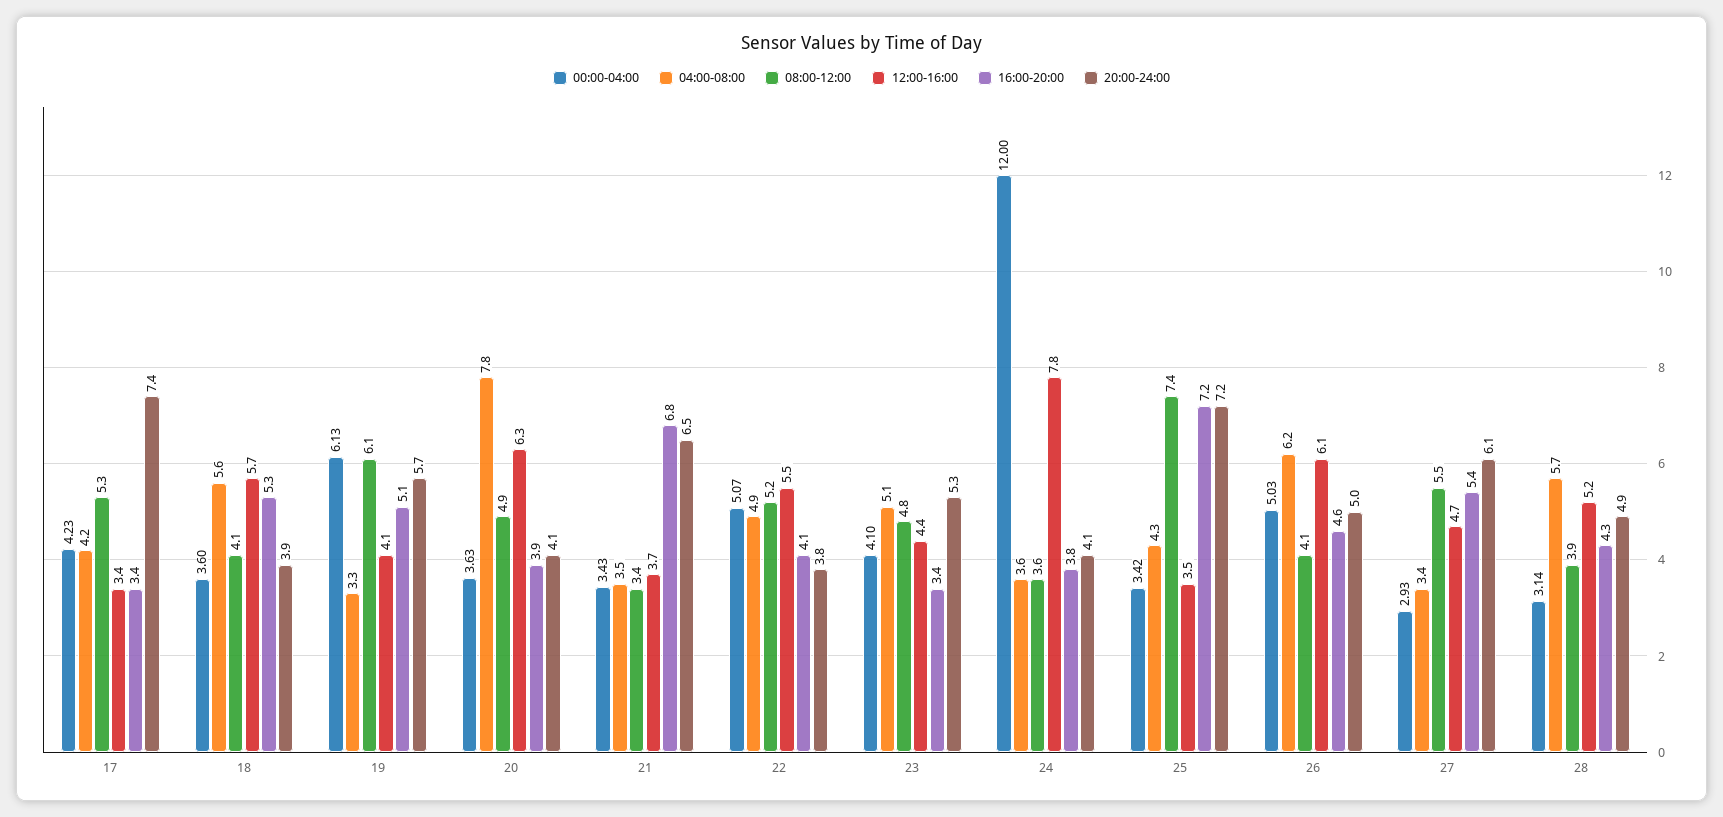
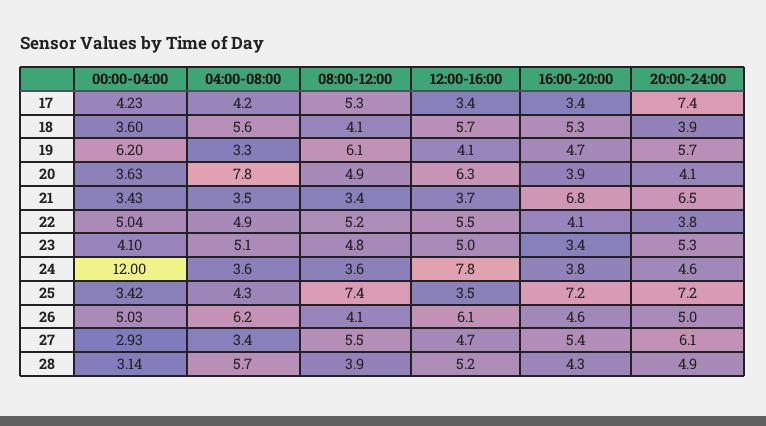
00:00-04:00, 19: 6.13 -> 6.2
16:00-20:00, 19: 5.1 -> 4.7
00:00-04:00, 22: 5.07 -> 5.04
12:00-16:00, 23: 4.4 -> 5
20:00-24:00, 24: 4.1 -> 4.6

